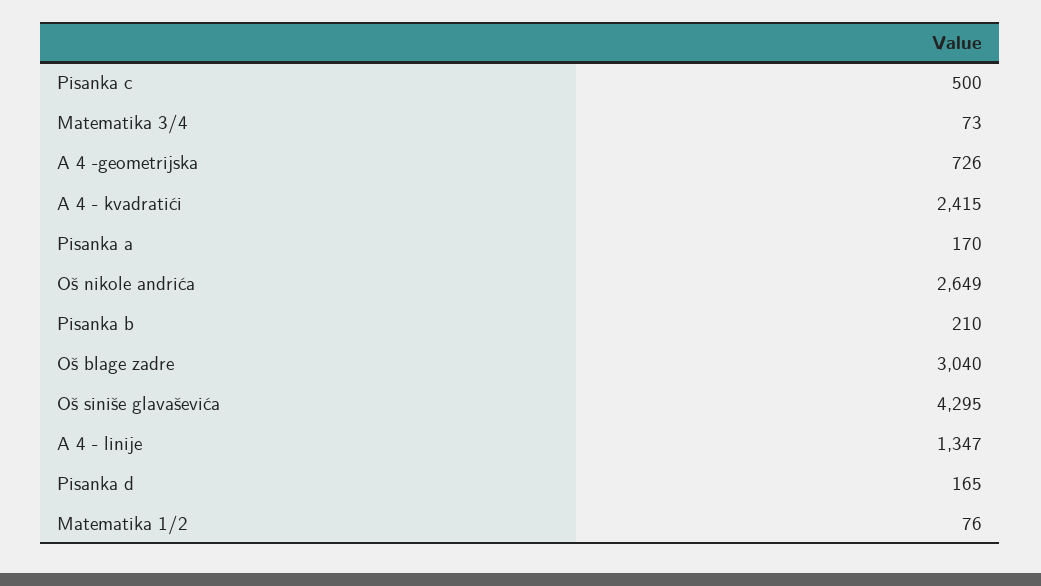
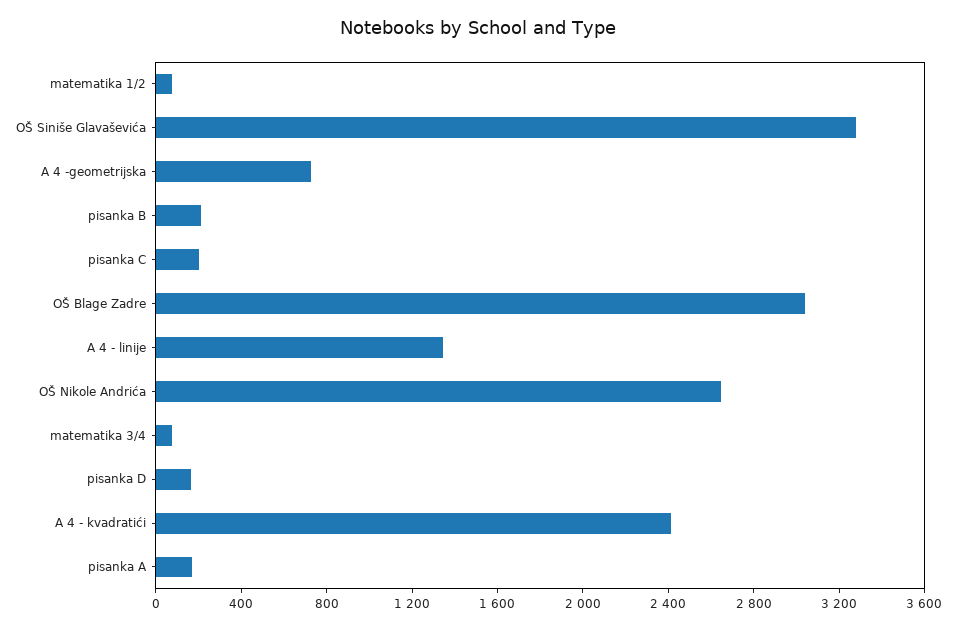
Pisanka c: 500 -> 200
Oš siniše glavaševića: 4295 -> 3300

